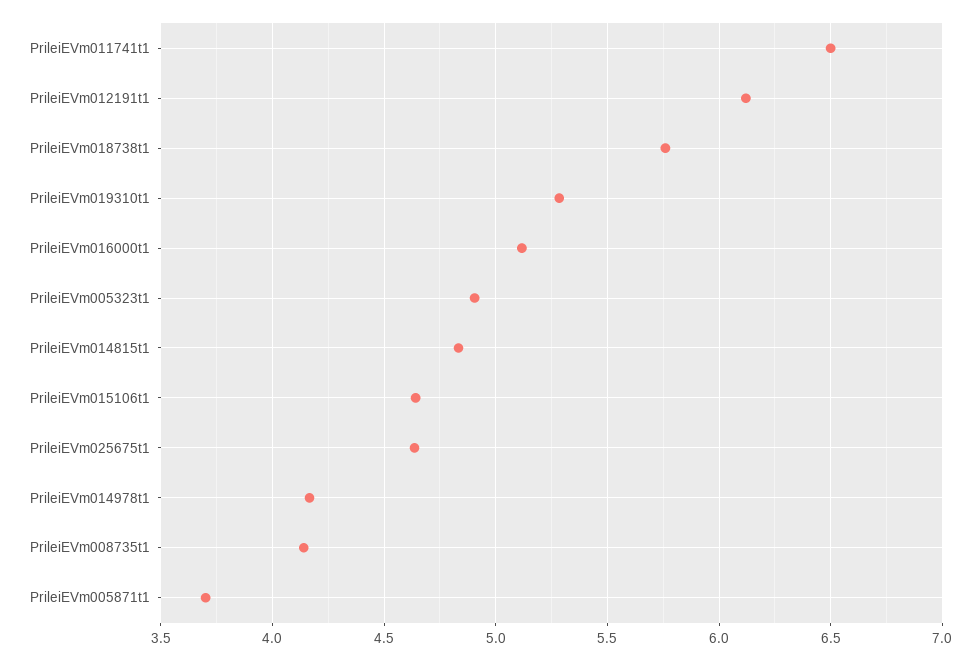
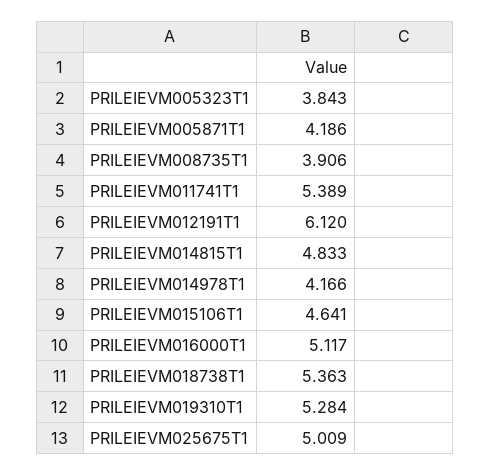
PrileiEVm011741t1: 6.5 -> 5.389
PrileiEVm018738t1: 5.75 -> 5.363
PrileiEVm005323t1: 4.9 -> 3.843
PrileiEVm025675t1: 4.65 -> 5.009
PrileiEVm008735t1: 4.15 -> 3.906
PrileiEVm005871t1: 3.7 -> 4.186

